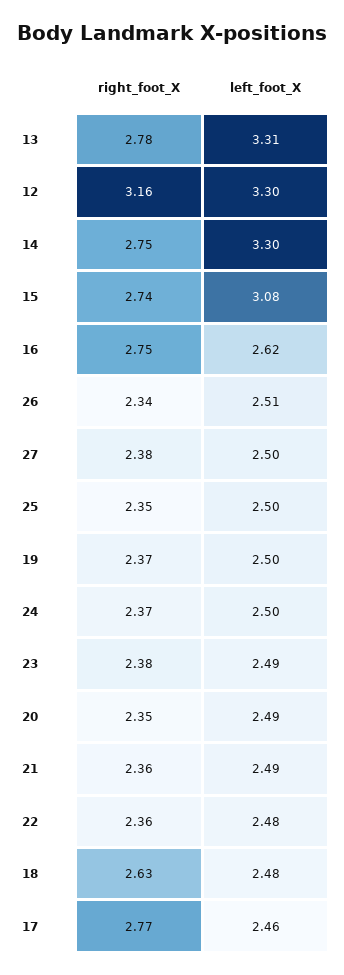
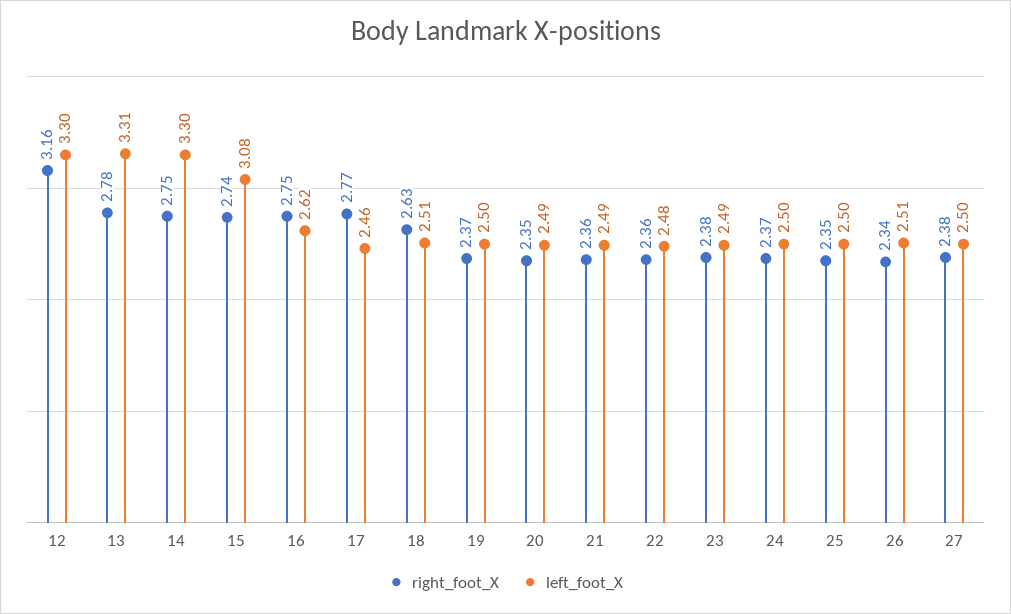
left_foot_X, 18: 2.48 -> 2.51

